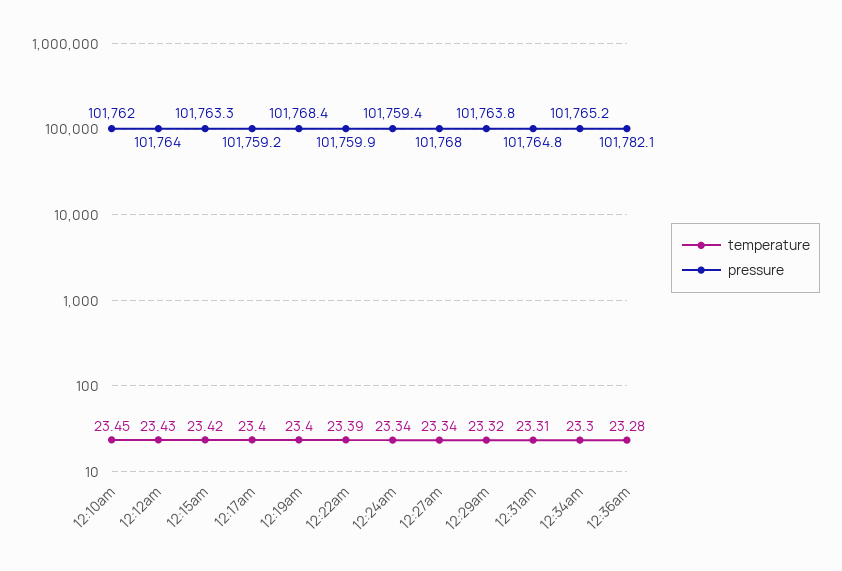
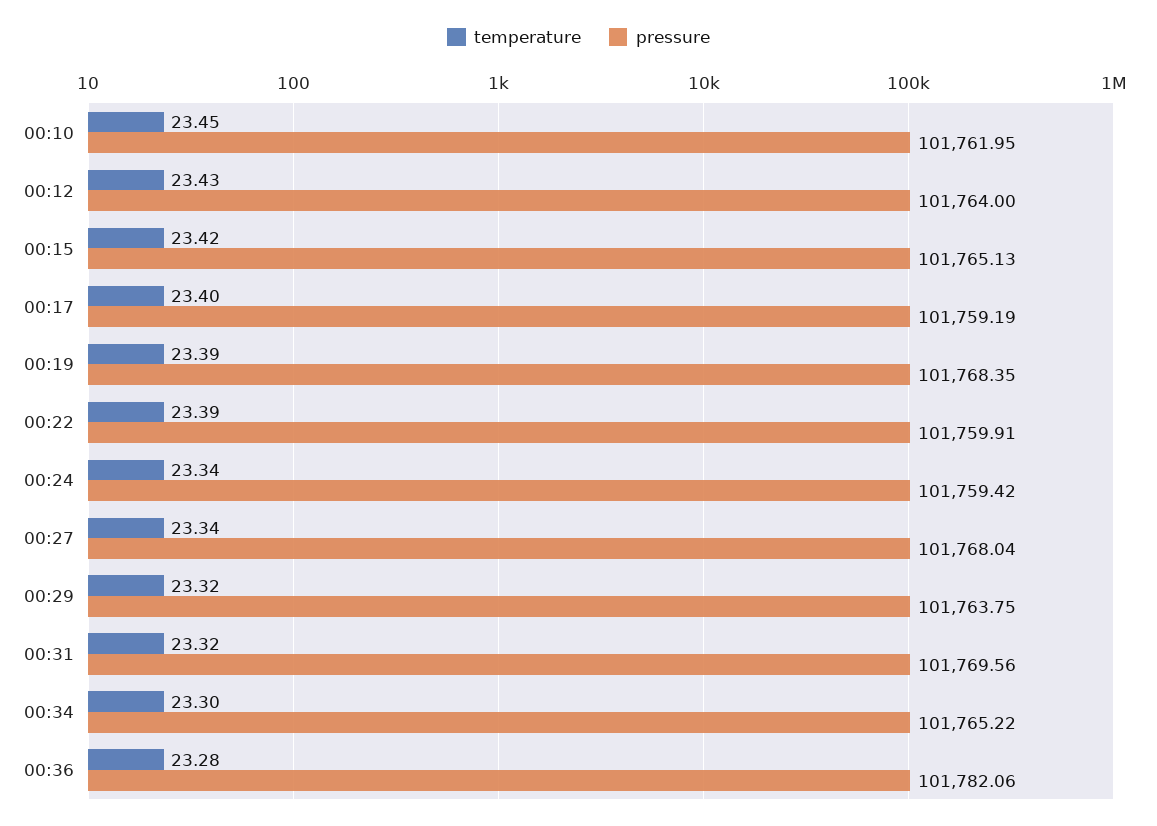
pressure, 12:15am: 101763.3 -> 101765.13
temperature, 12:19am: 23.4 -> 23.39
temperature, 12:31am: 23.31 -> 23.32
pressure, 12:31am: 101764.8 -> 101769.56

